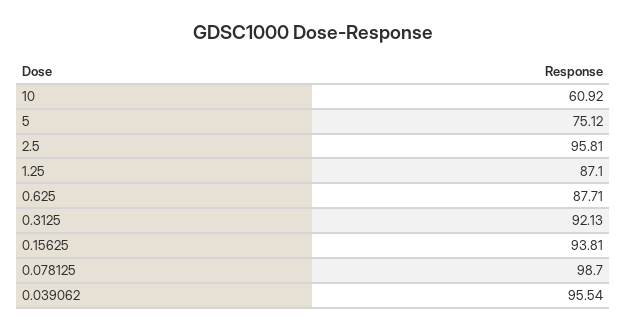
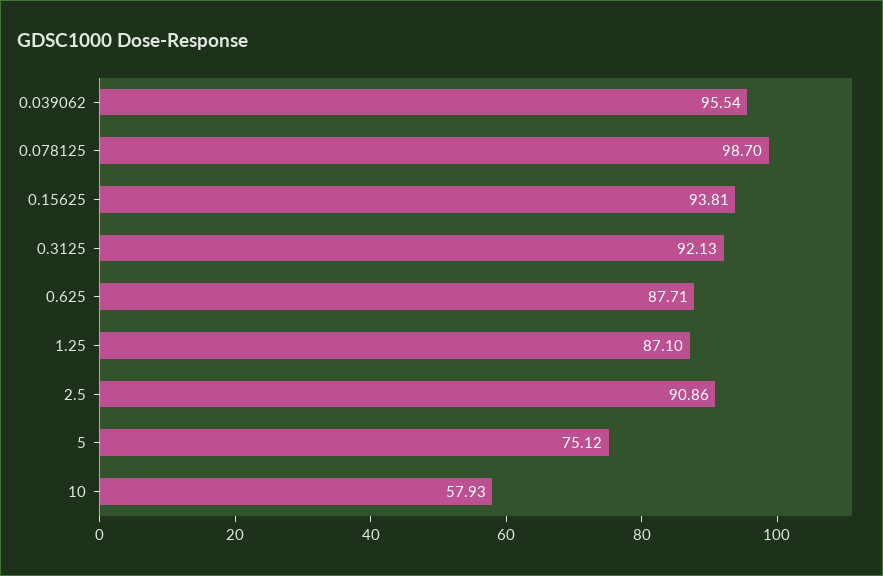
10: 60.92 -> 57.93
2.5: 95.81 -> 90.86

